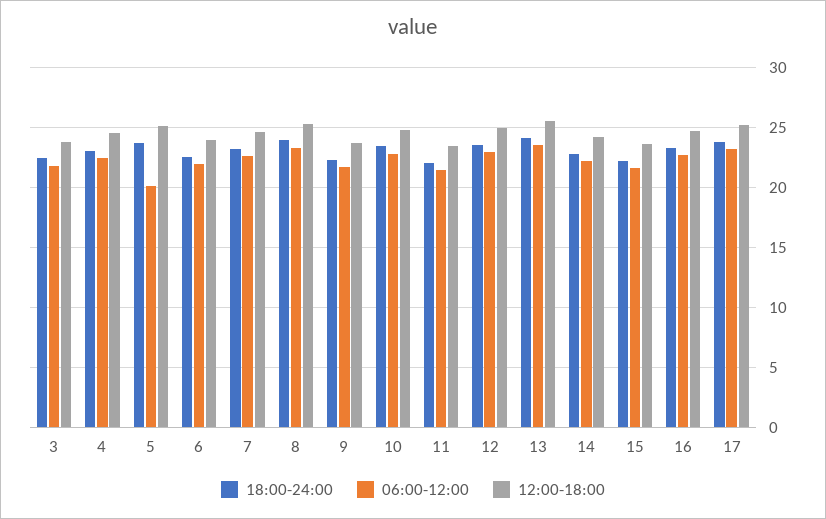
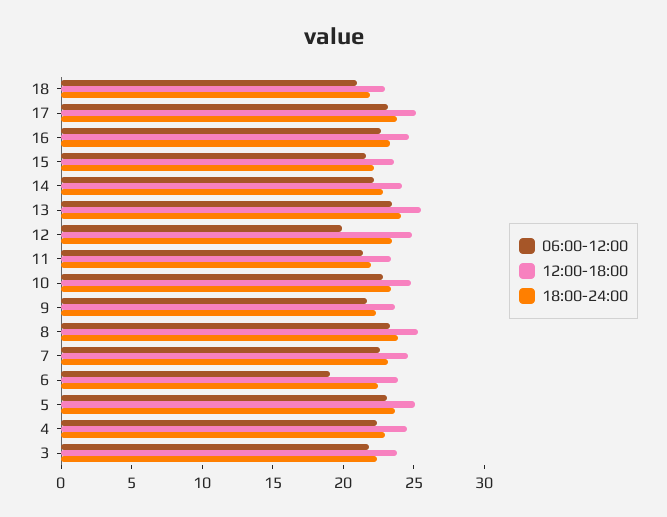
06:00-12:00, 5: 20 -> 23
06:00-12:00, 6: 22 -> 19
06:00-12:00, 12: 23 -> 20
06:00-12:00, 18: none -> 21
12:00-18:00, 18: none -> 23
18:00-24:00, 18: none -> 22

